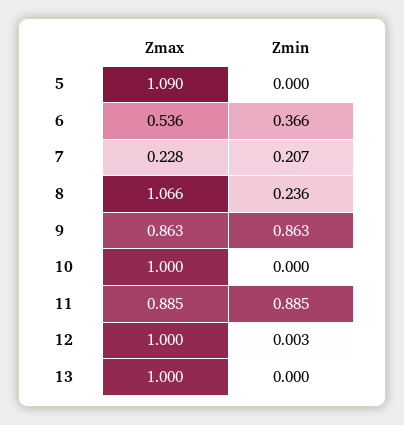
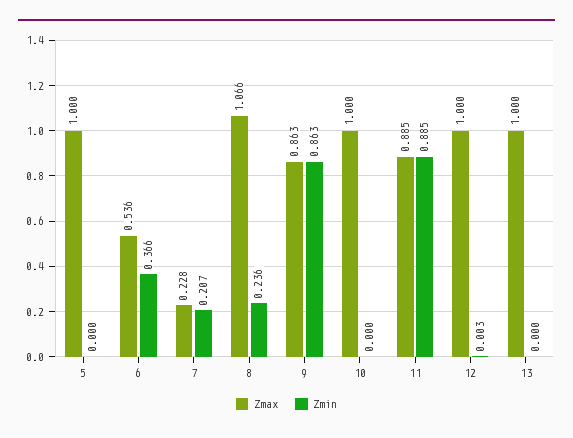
Zmax, 5: 1.09 -> 1

